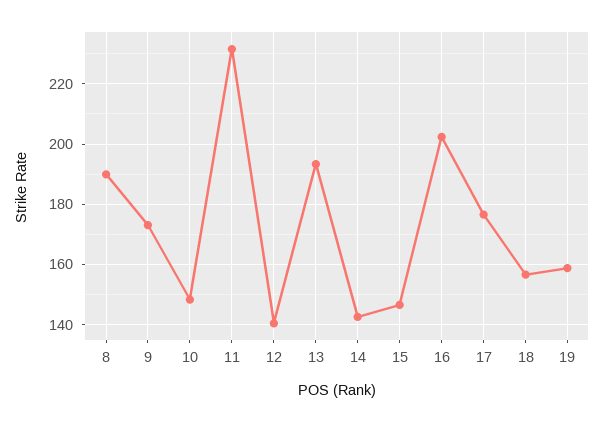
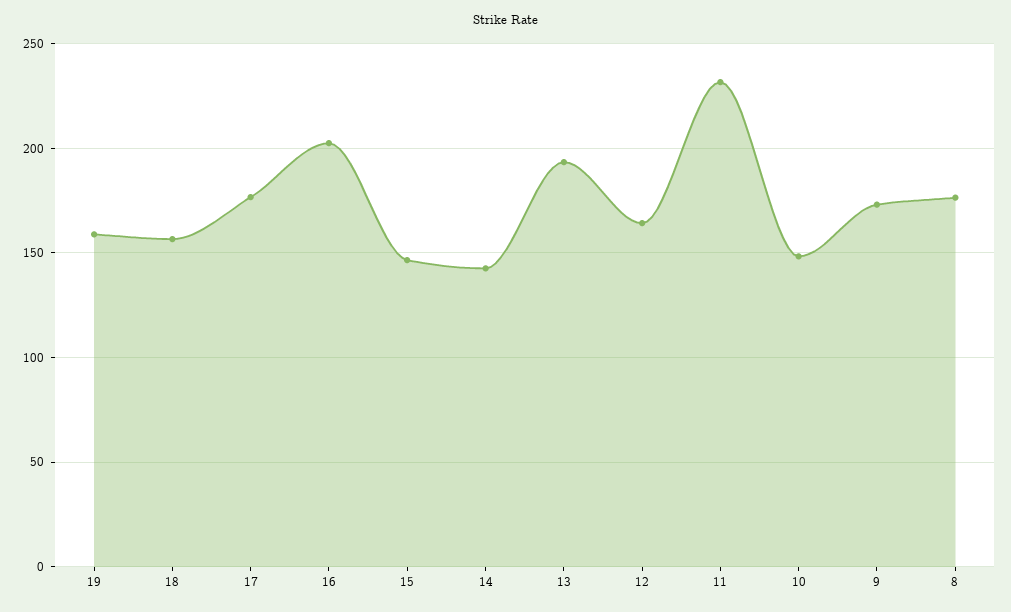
8: 190 -> 175
12: 140 -> 165

